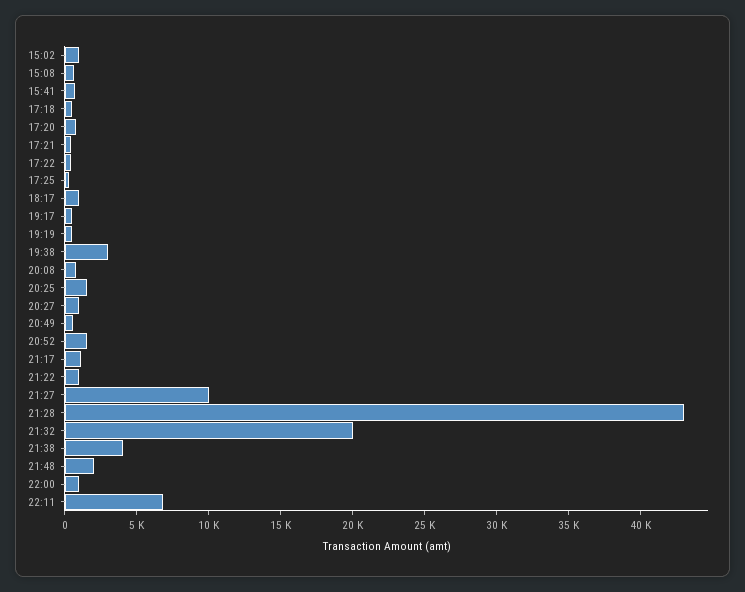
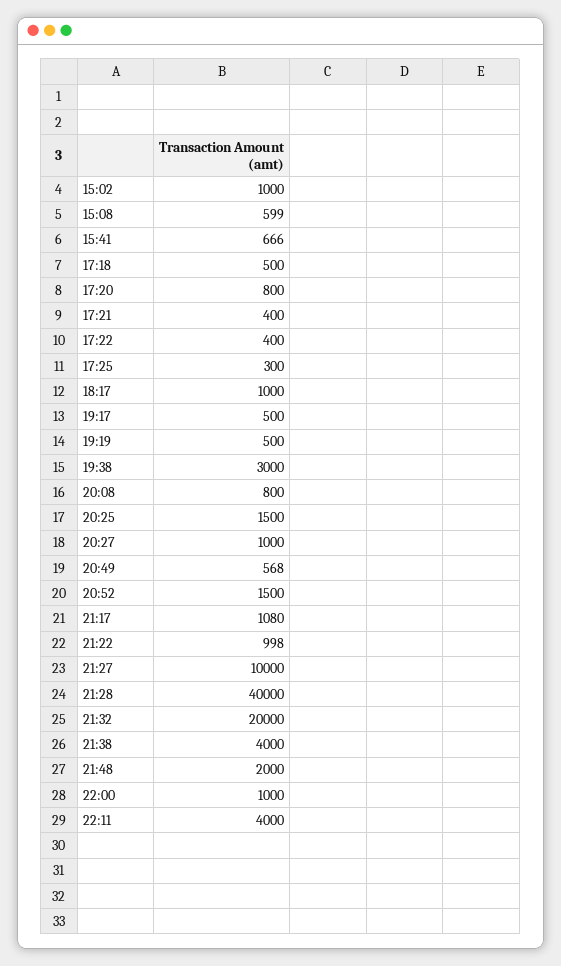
21:28: 43000 -> 40000
22:11: 7000 -> 4000

